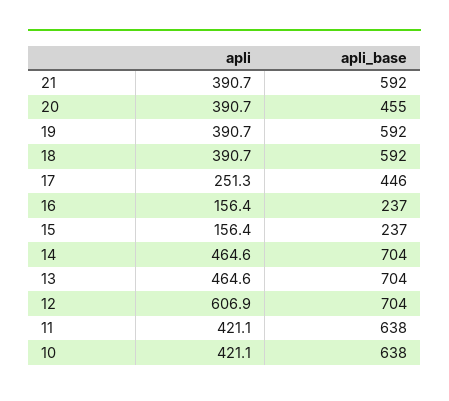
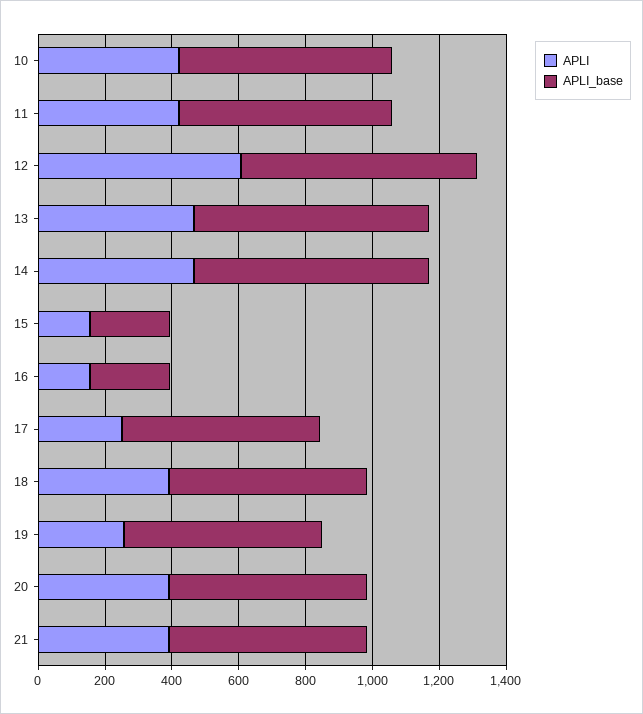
apli_base, 20: 455 -> 600
apli, 19: 390.7 -> 250
apli_base, 17: 446 -> 600

